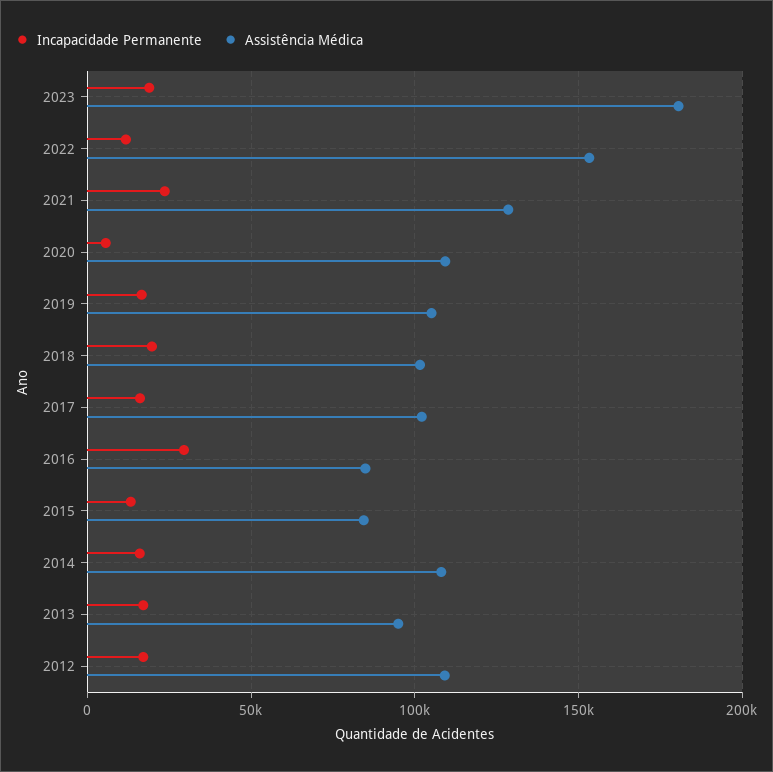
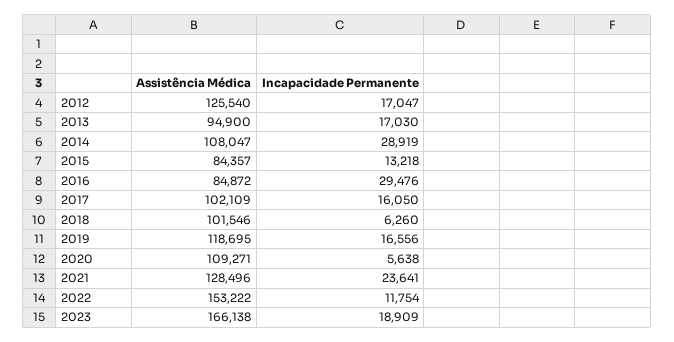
Assistência Médica, 2023: 180000 -> 166138
Assistência Médica, 2019: 105000 -> 118695
Incapacidade Permanente, 2018: 20000 -> 6260
Incapacidade Permanente, 2014: 15000 -> 28919
Assistência Médica, 2012: 110000 -> 125540

